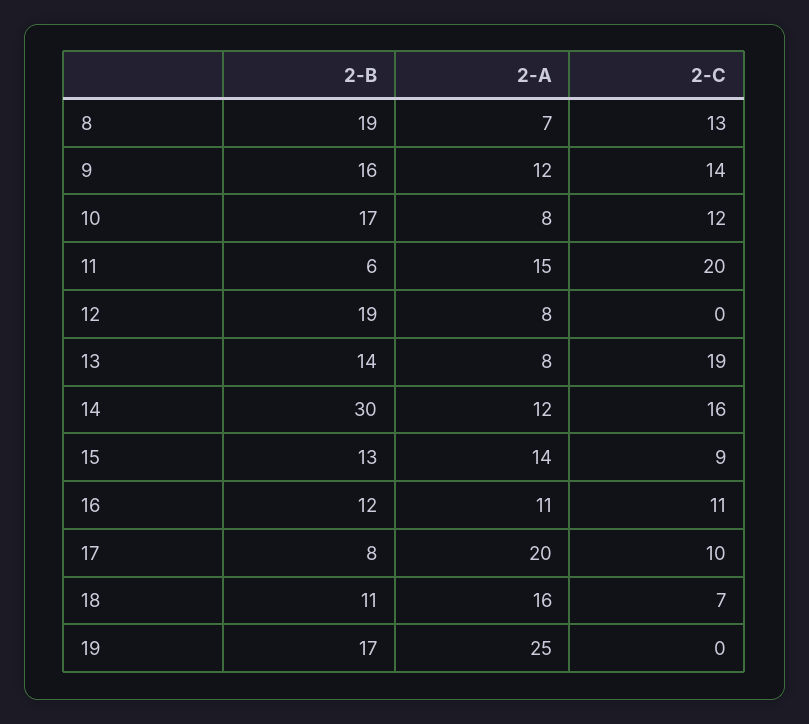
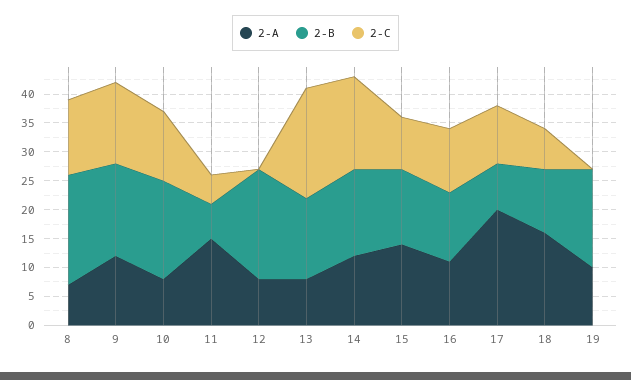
2-C, 11: 20 -> 5
2-B, 14: 30 -> 15
2-A, 19: 25 -> 10

